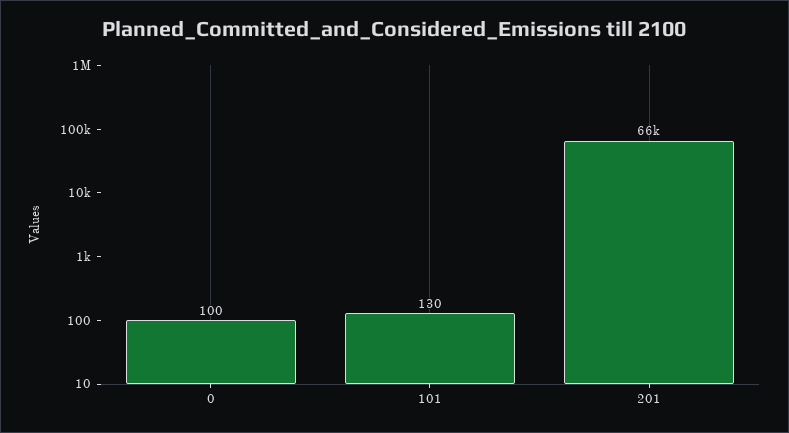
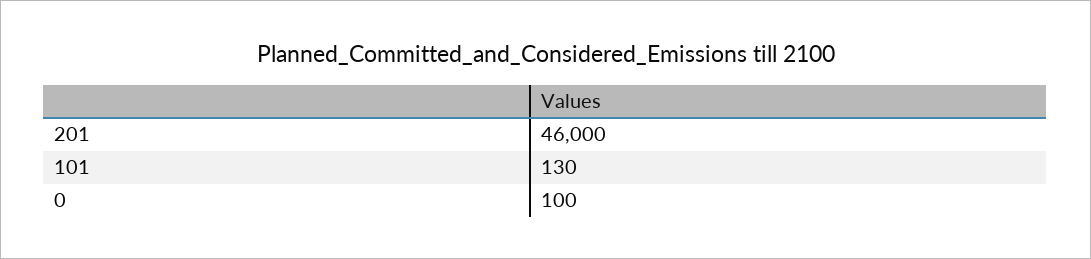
201: 66000 -> 46000

